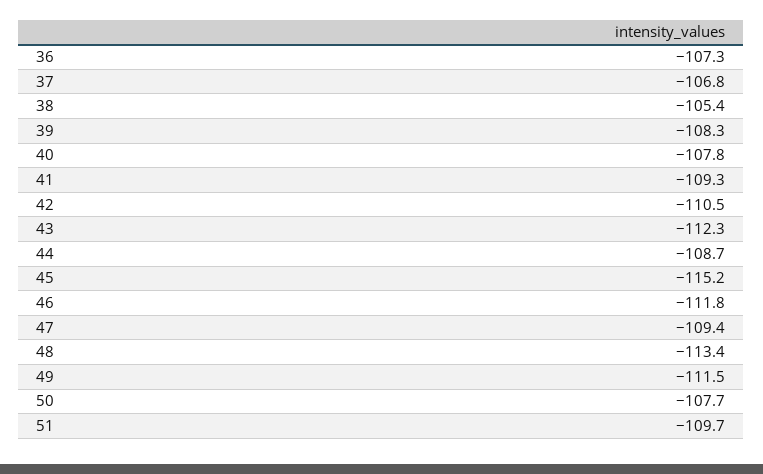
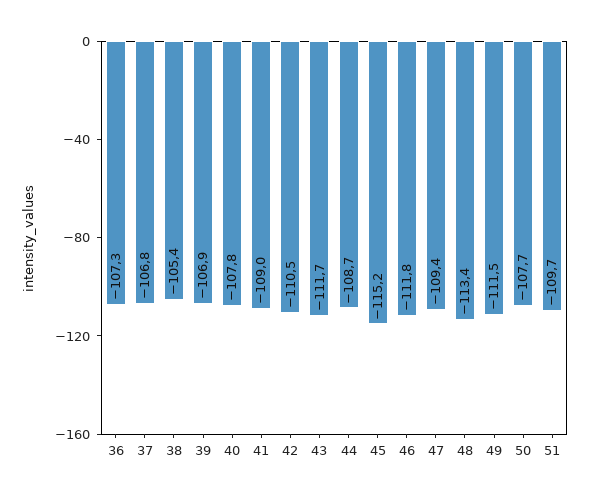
39: -108.3 -> -106.9
41: -109.3 -> -109
43: -112.3 -> -111.7

